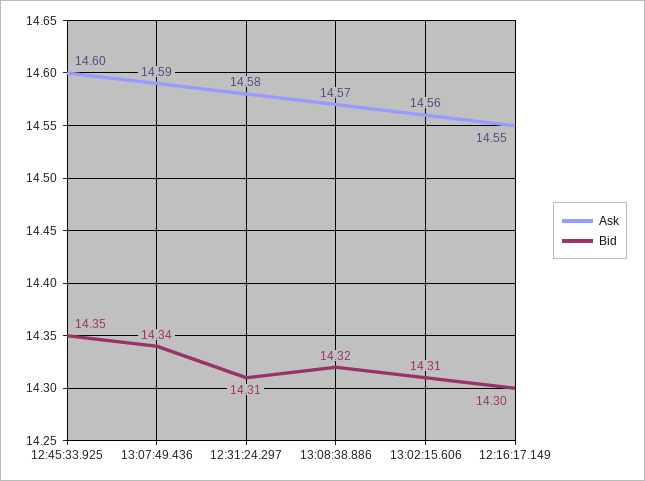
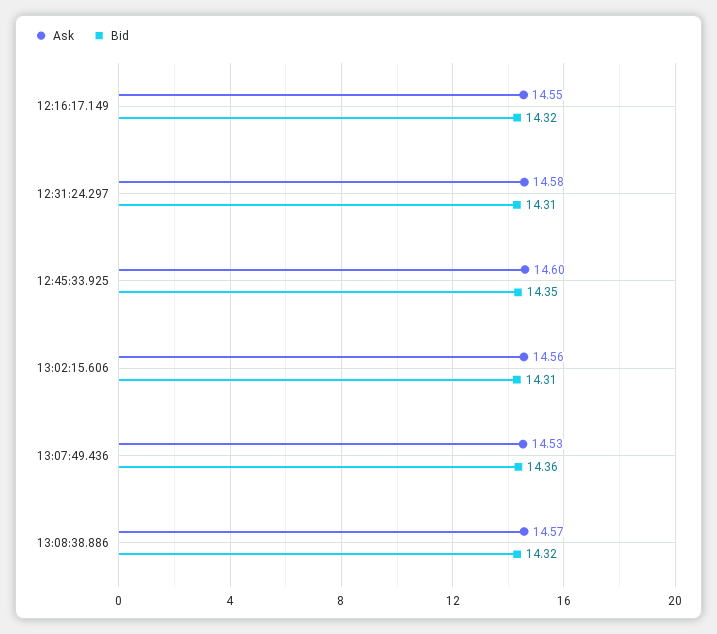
Ask, 13:07:49.436: 14.59 -> 14.53
Bid, 13:07:49.436: 14.34 -> 14.36
Bid, 12:16:17.149: 14.3 -> 14.32

